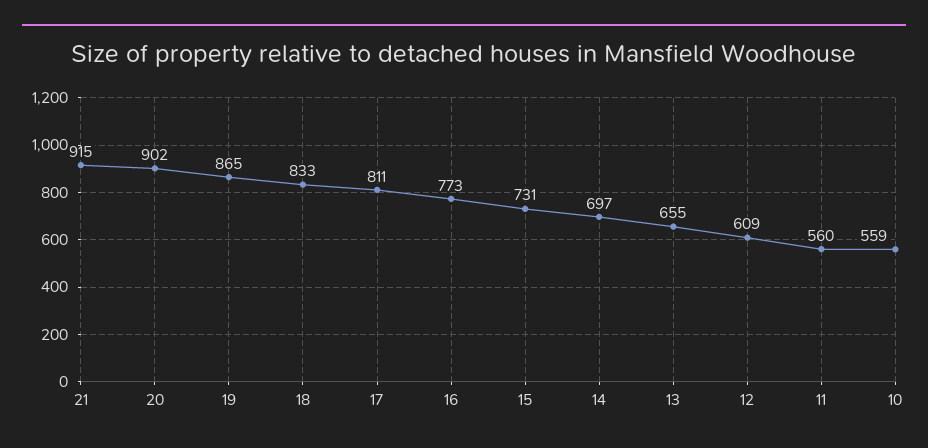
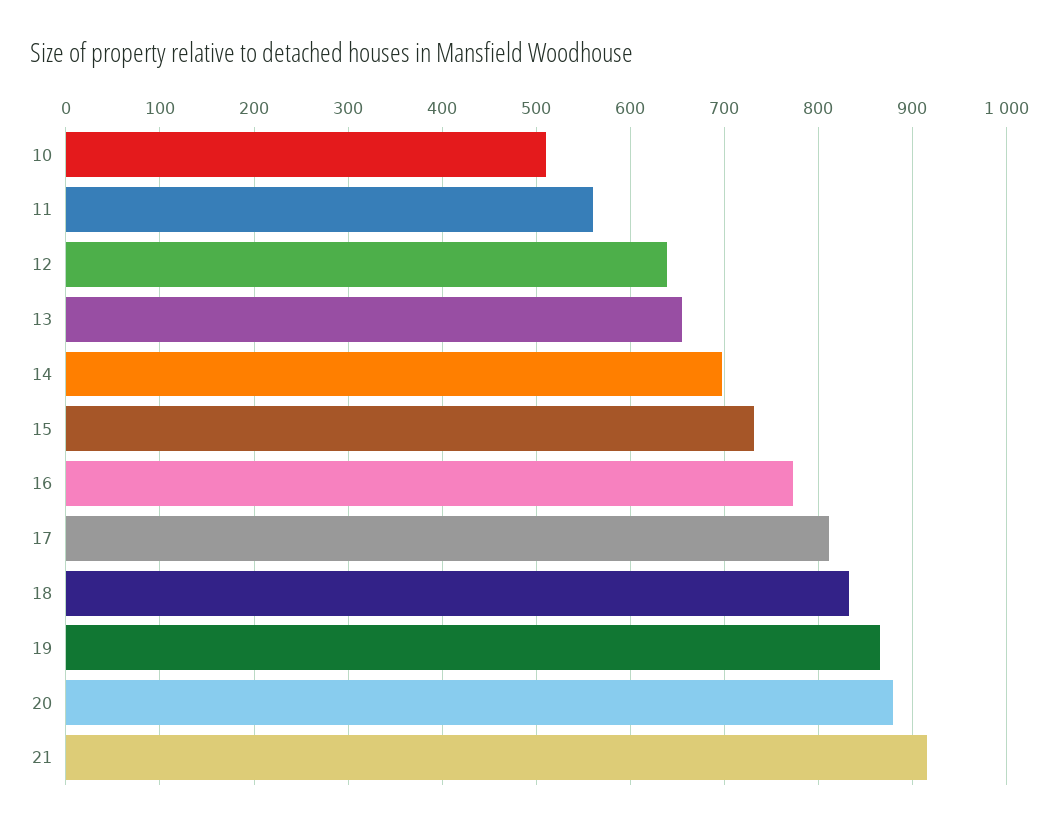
20: 902 -> 880
12: 609 -> 640
10: 559 -> 510

